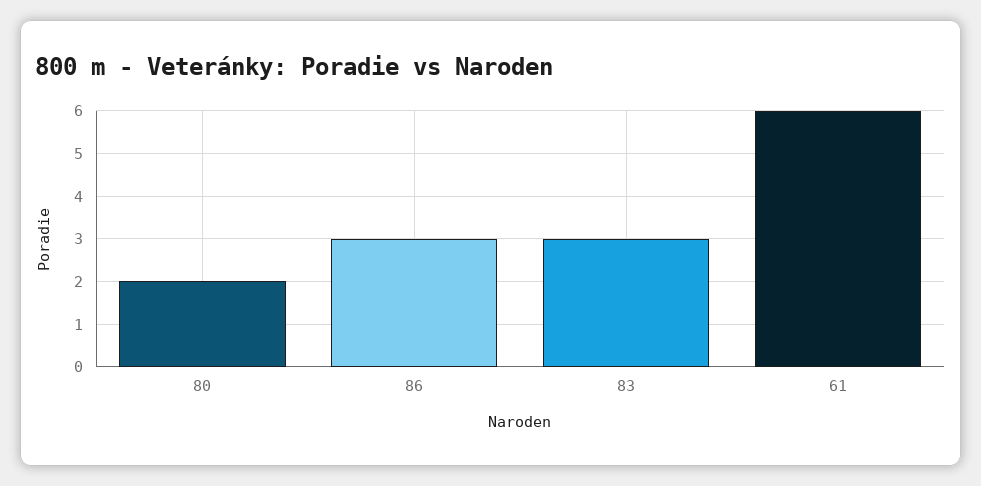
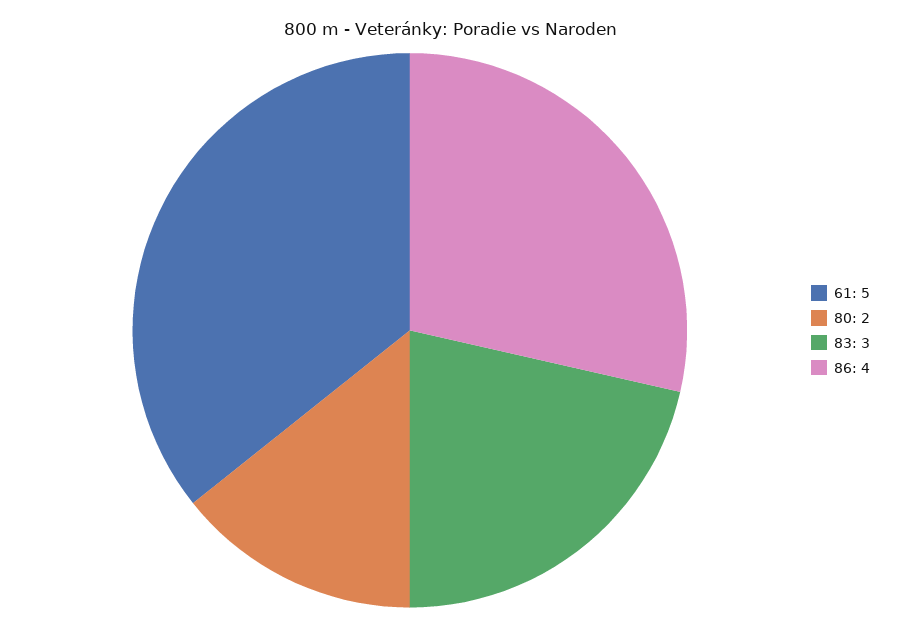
86: 3 -> 4
61: 6 -> 5

